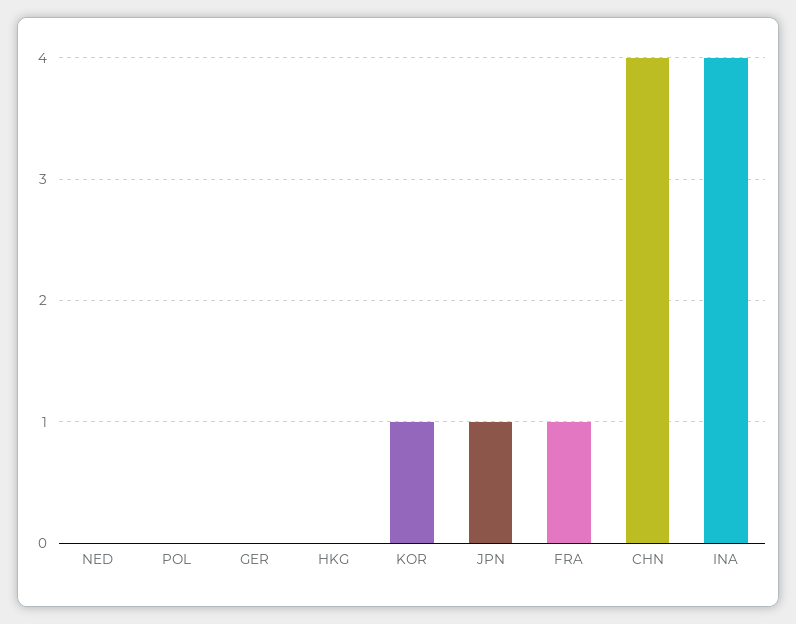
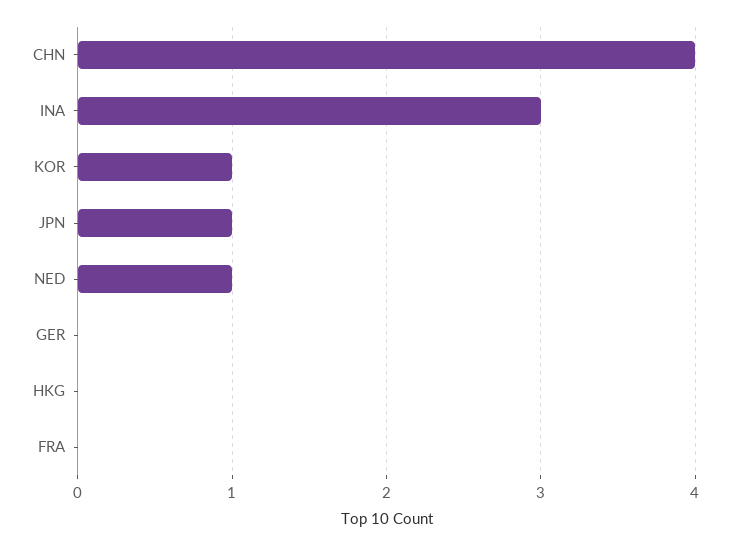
NED: 0 -> 1
POL: 0 -> none
FRA: 1 -> 0
INA: 4 -> 3

